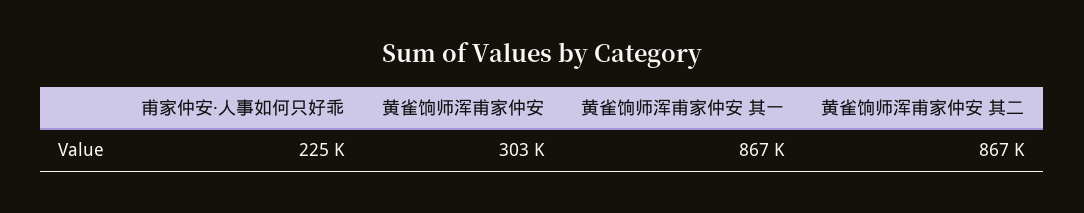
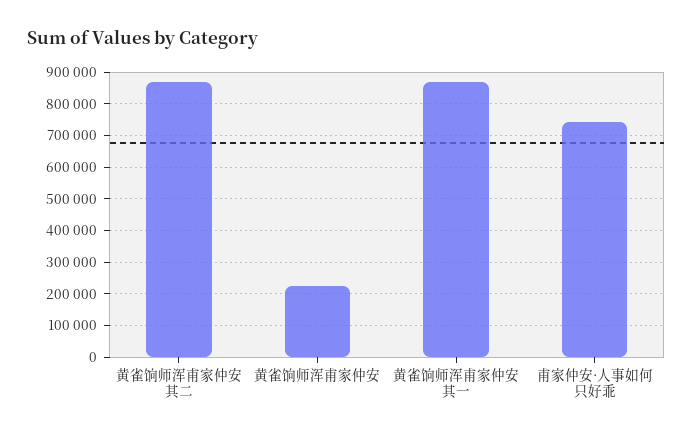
甫家仲安·人事如何只好乖: 225000 -> 740000
黄雀饷师浑甫家仲安: 303000 -> 220000

